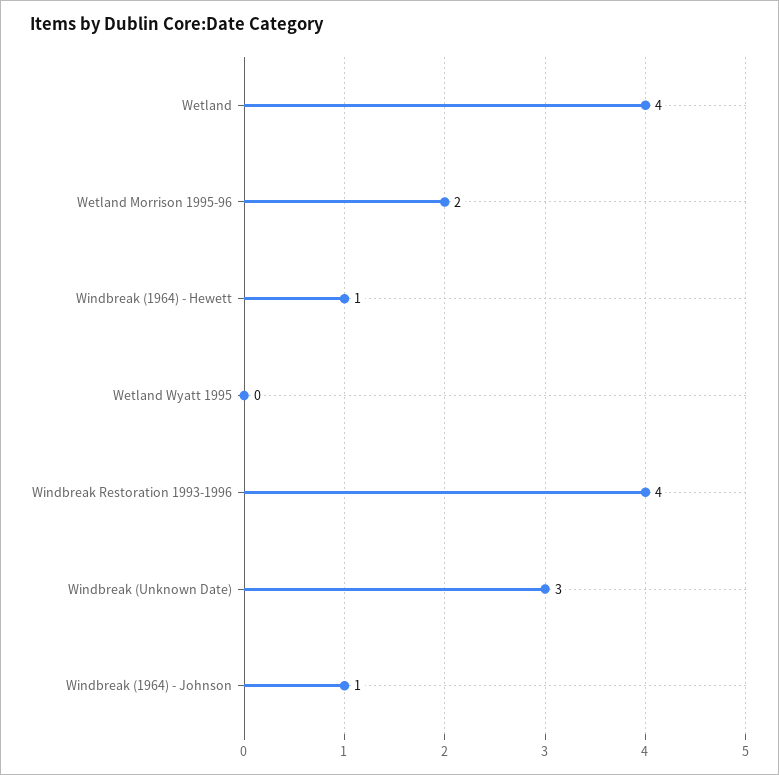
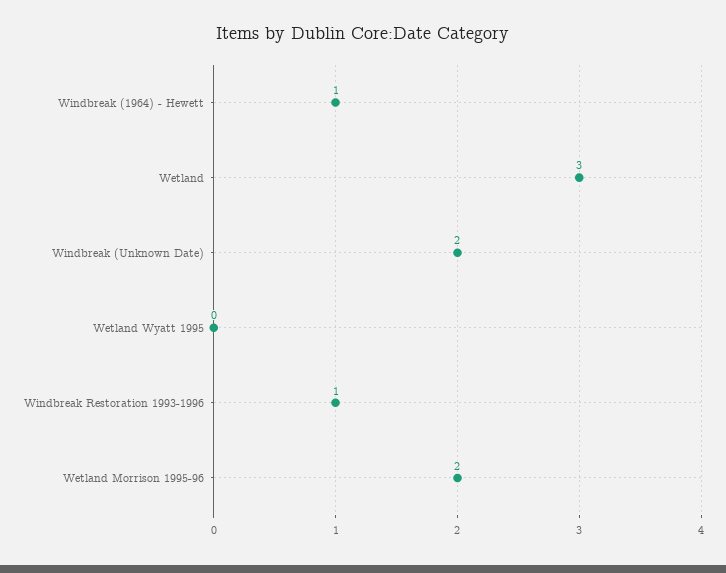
Wetland: 4 -> 3
Windbreak Restoration 1993-1996: 4 -> 1
Windbreak (Unknown Date): 3 -> 2
Windbreak (1964) - Johnson: 1 -> none

